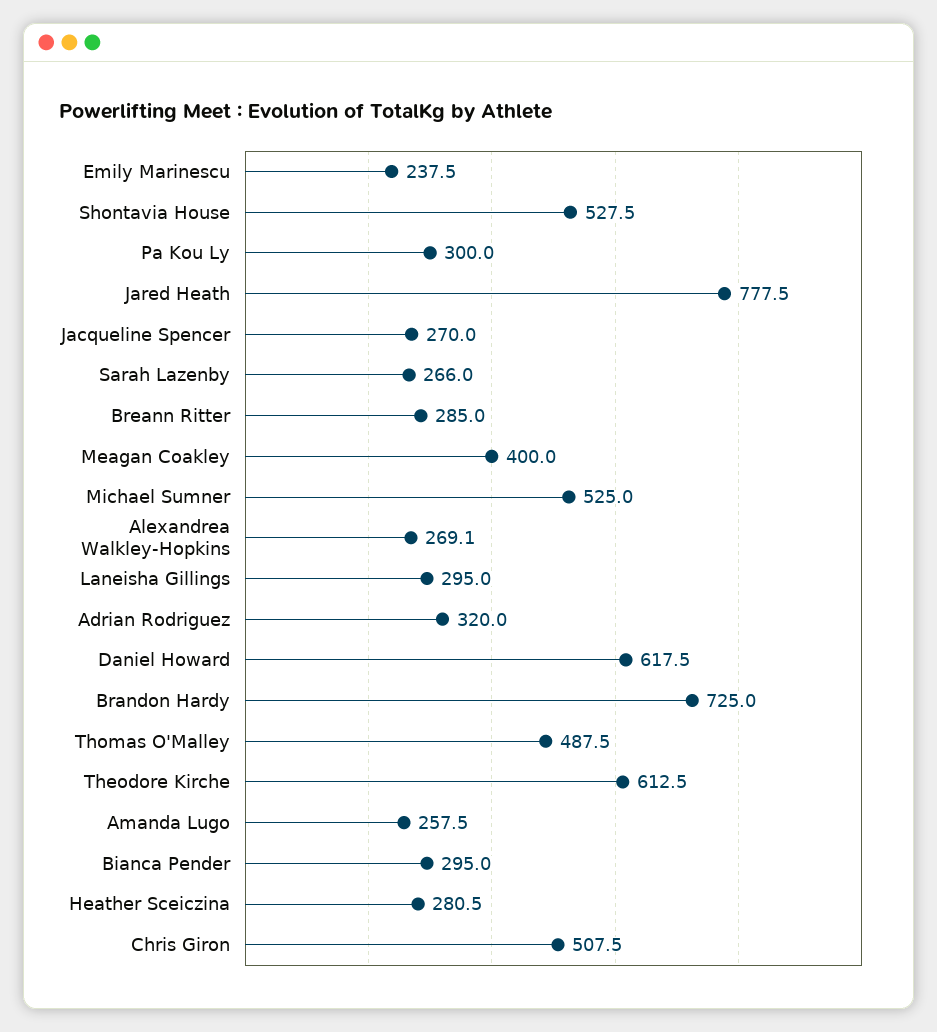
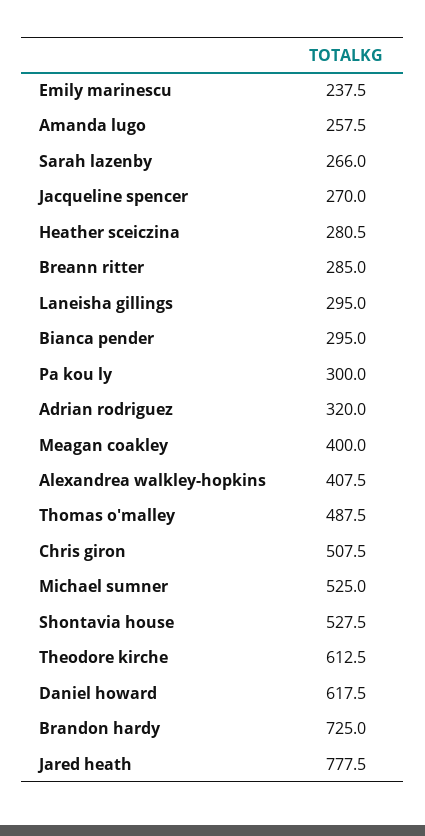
Alexandrea Walkley-Hopkins: 269.1 -> 407.5

